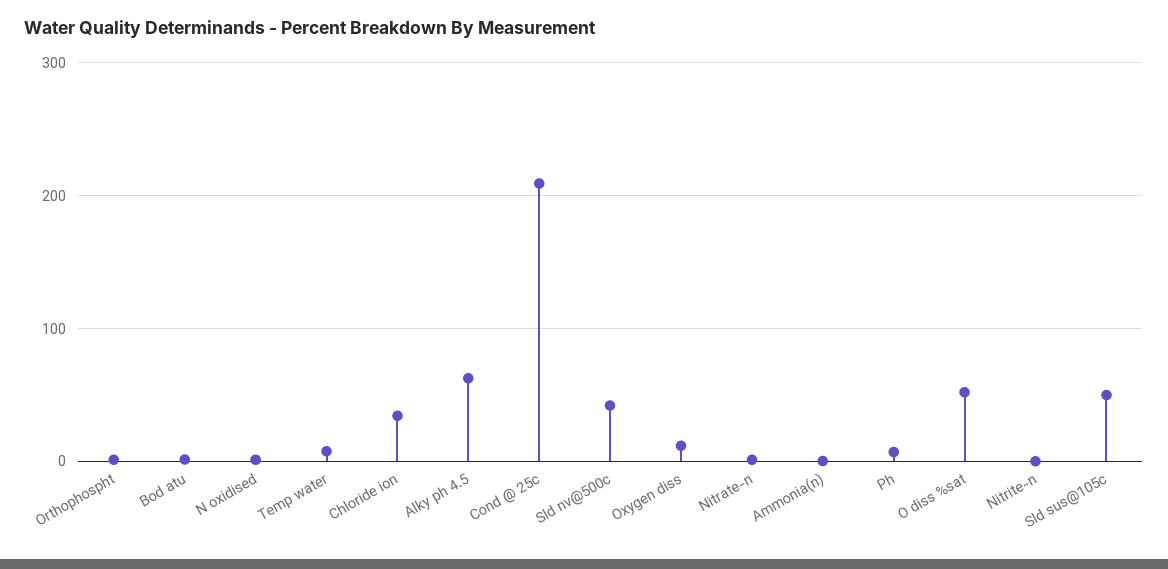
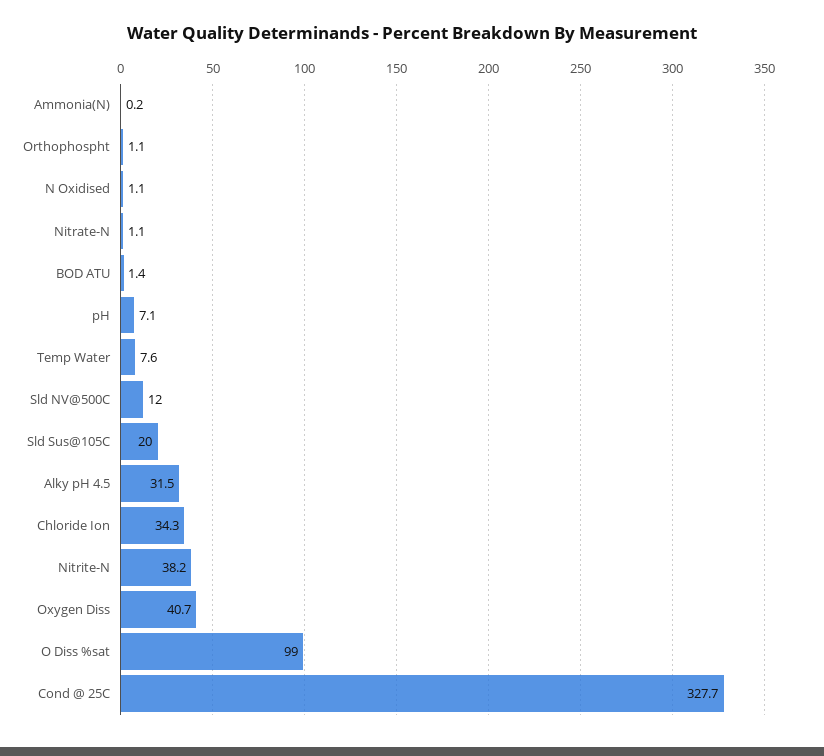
Alky ph 4.5: 60 -> 31.5
Cond @ 25c: 210 -> 327.7
Sld nv@500c: 40 -> 12
Oxygen diss: 10 -> 40.7
O diss %sat: 50 -> 99
Nitrite-n: 0 -> 38.2
Sld sus@105c: 50 -> 20

